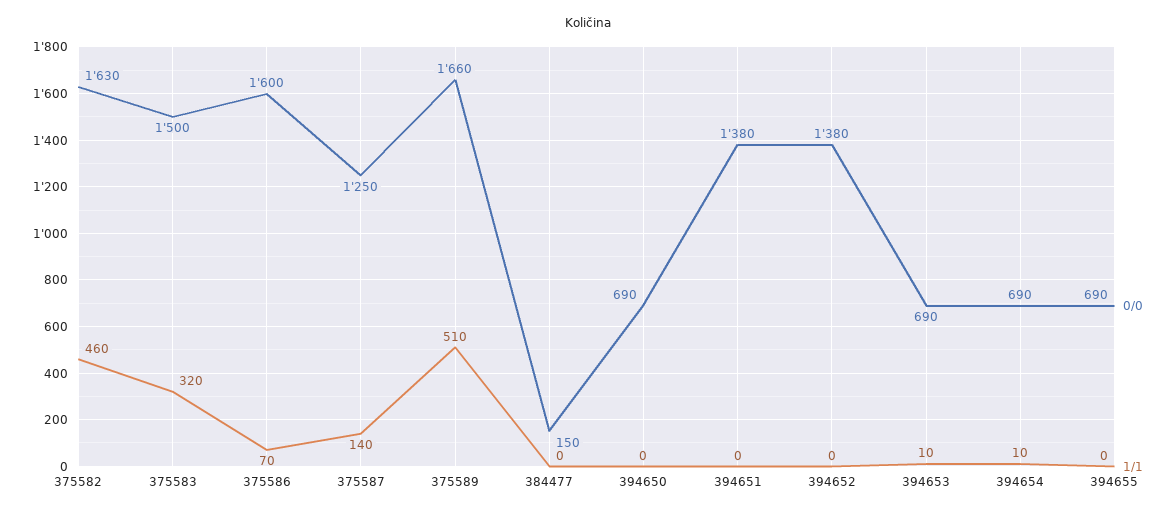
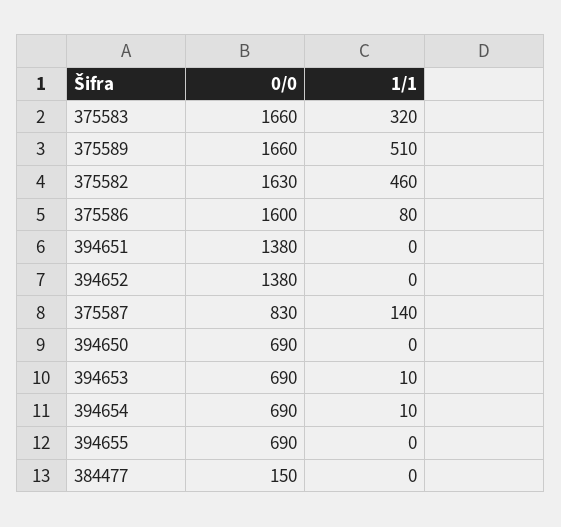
0/0, 375583: 1500 -> 1660
1/1, 375586: 70 -> 80
0/0, 375587: 1250 -> 830

